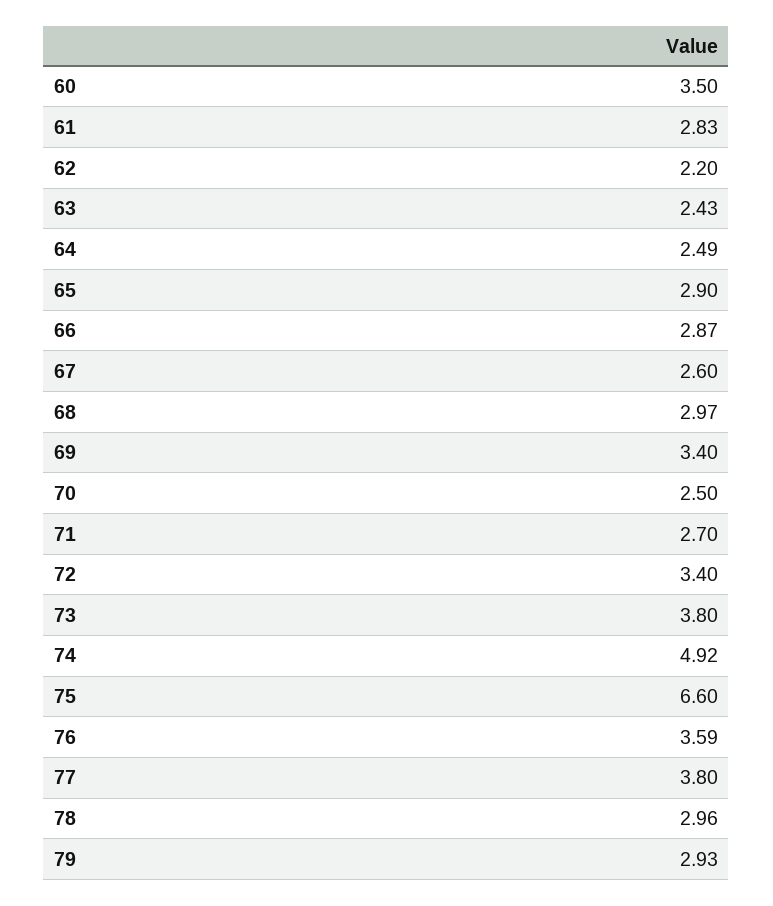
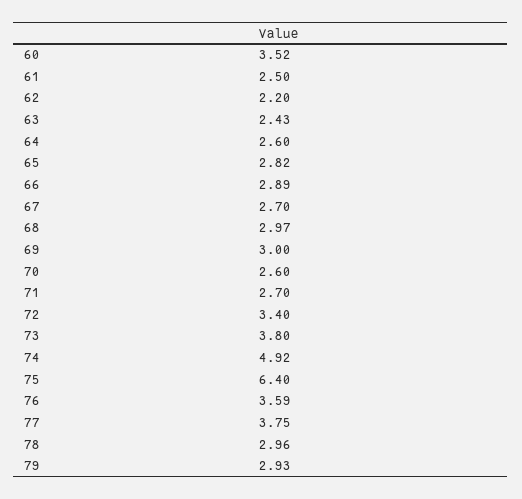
60: 3.5 -> 3.52
61: 2.83 -> 2.5
64: 2.49 -> 2.6
65: 2.9 -> 2.82
66: 2.87 -> 2.89
67: 2.6 -> 2.7
69: 3.4 -> 3
70: 2.5 -> 2.6
75: 6.6 -> 6.4
77: 3.8 -> 3.75

